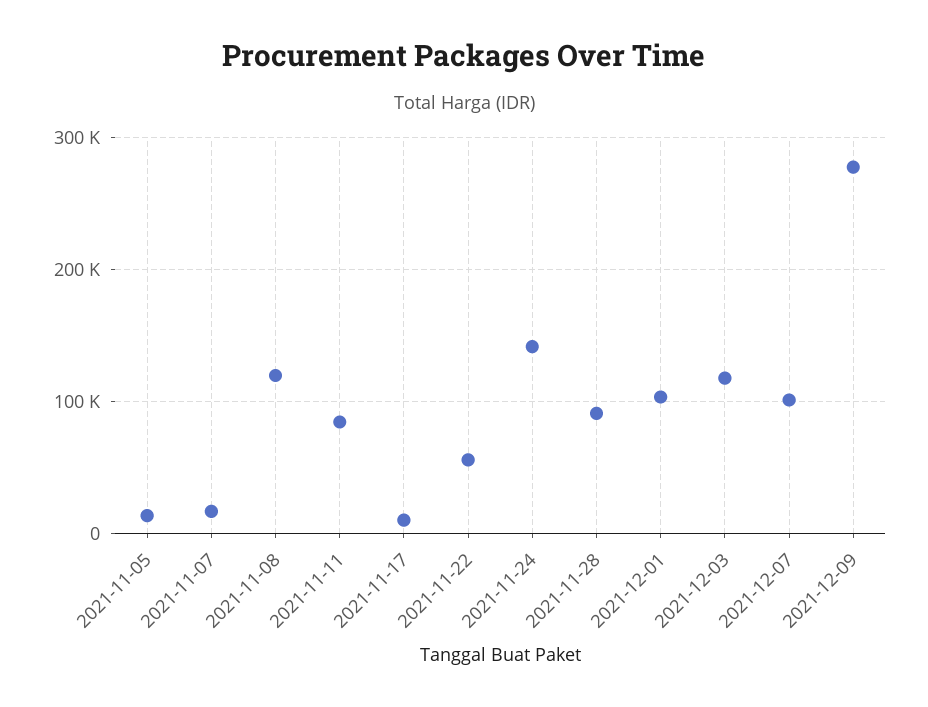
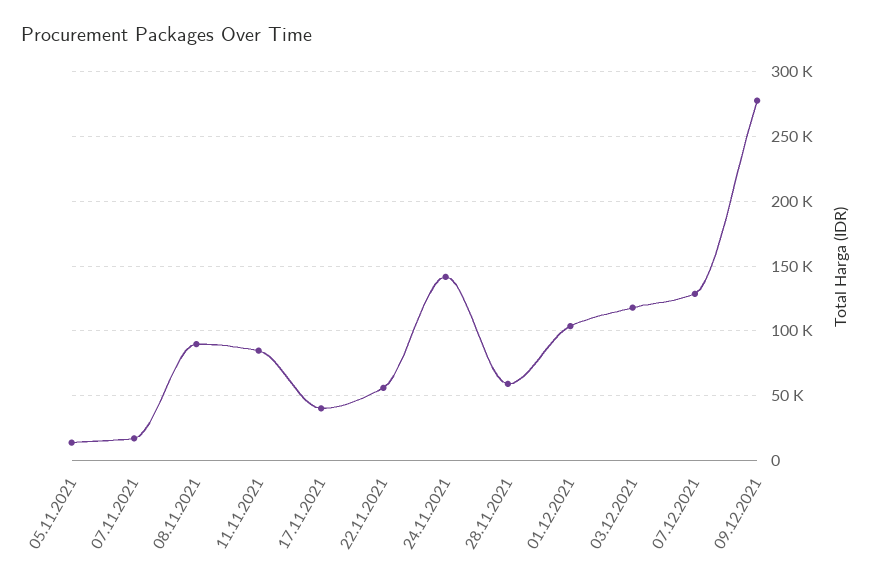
2021-11-08: 120000 -> 90000
2021-11-17: 10000 -> 40000
2021-11-28: 90000 -> 60000
2021-12-07: 100000 -> 130000

